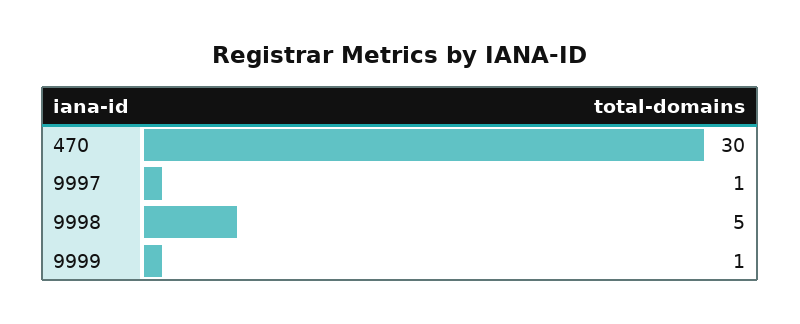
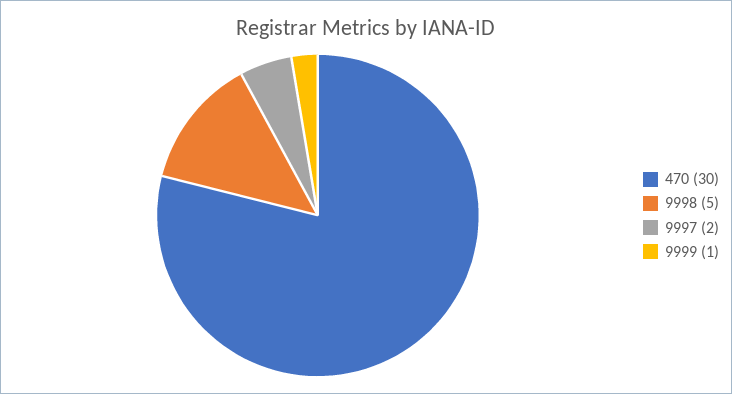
9997: 1 -> 2

